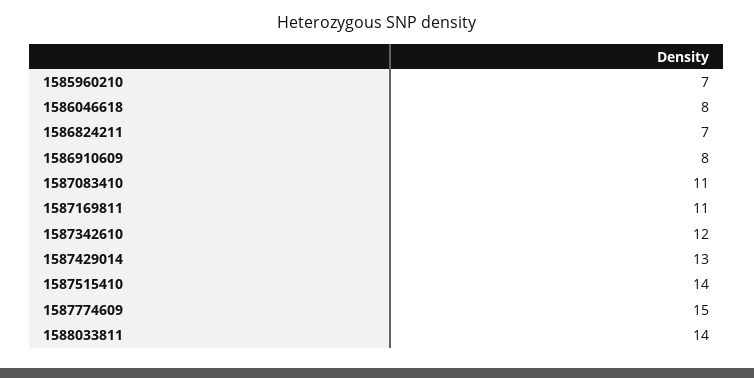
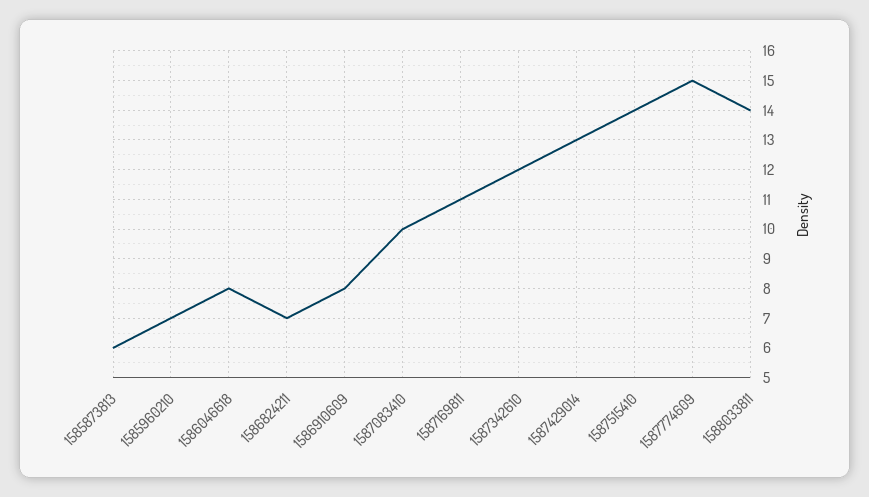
1587083410: 11 -> 10
1585873813: none -> 6

